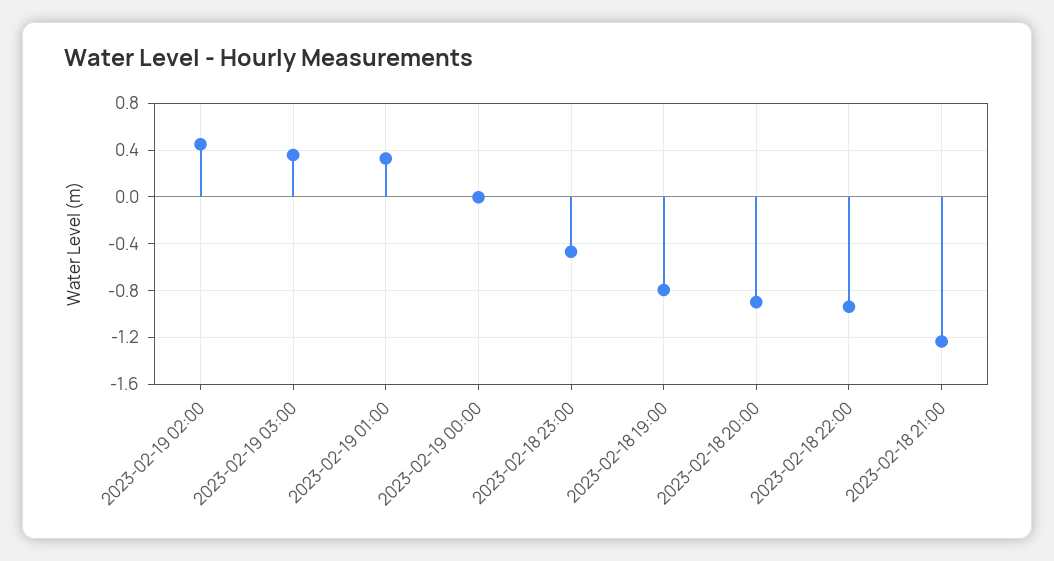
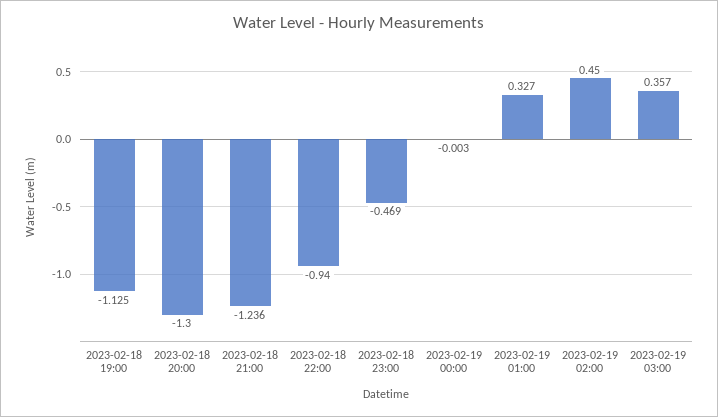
2023-02-18 19:00: -0.8 -> -1.125
2023-02-18 20:00: -0.9 -> -1.3

